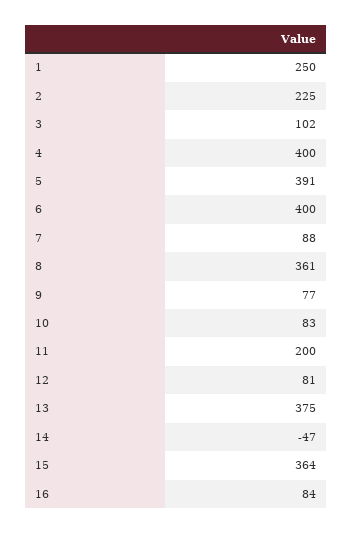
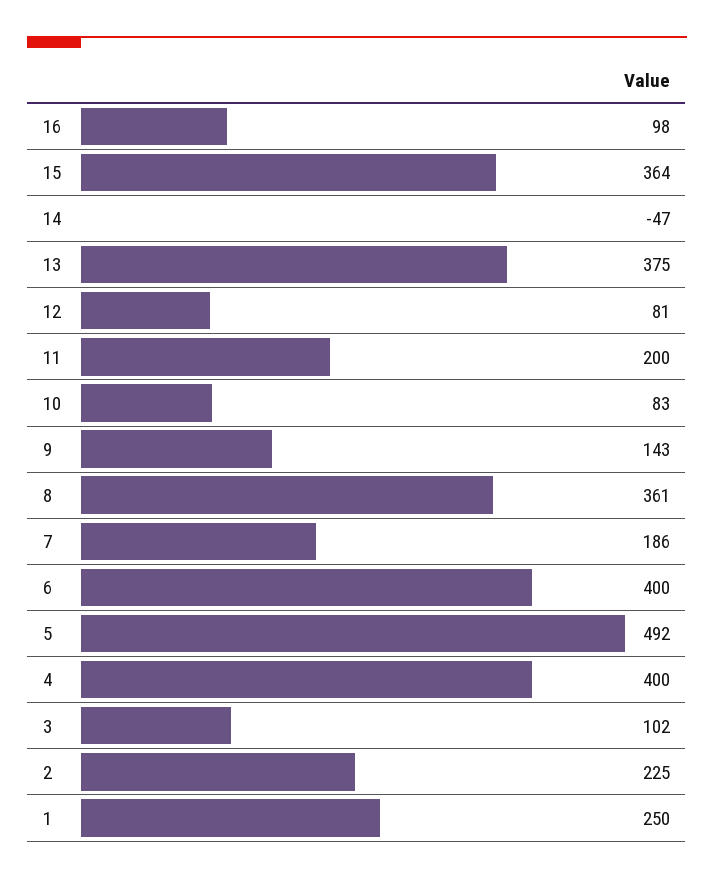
5: 391 -> 492
7: 88 -> 186
9: 77 -> 143
16: 84 -> 98

